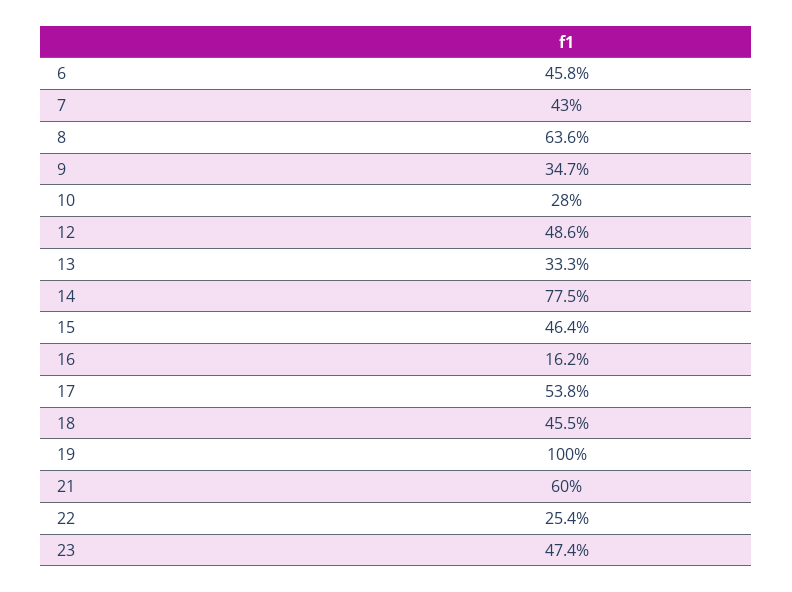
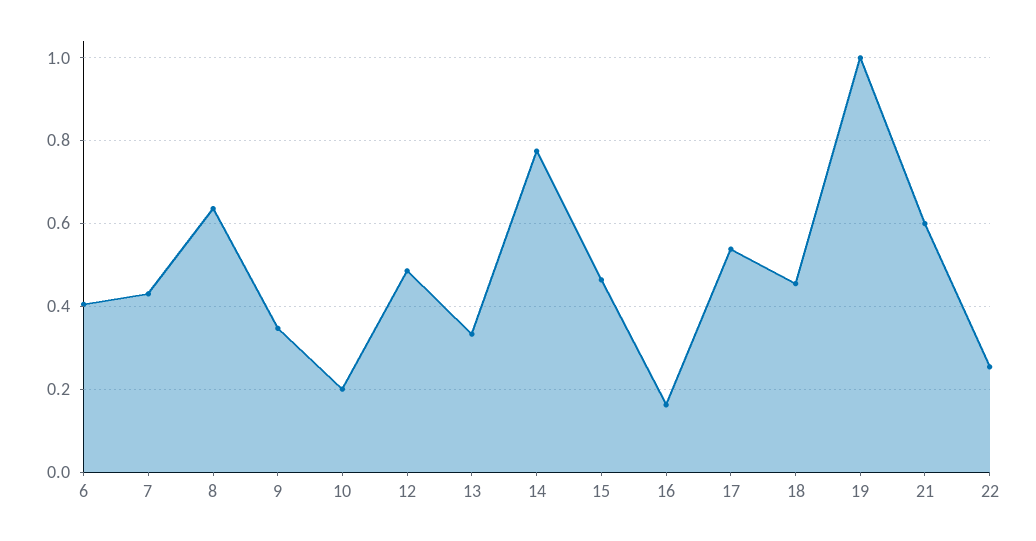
6: 0.458 -> 0.4
10: 0.28 -> 0.2
23: 0.474 -> none

